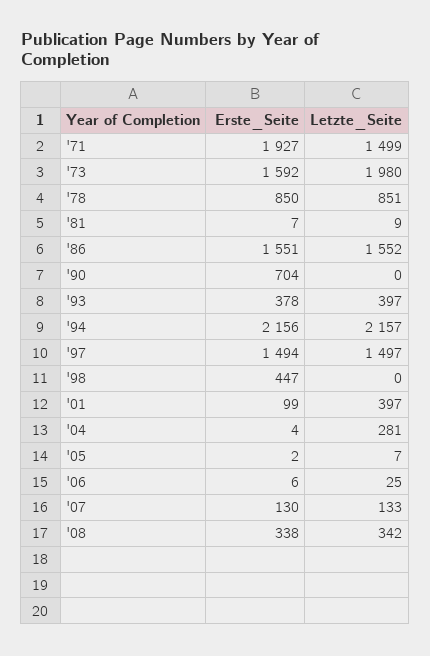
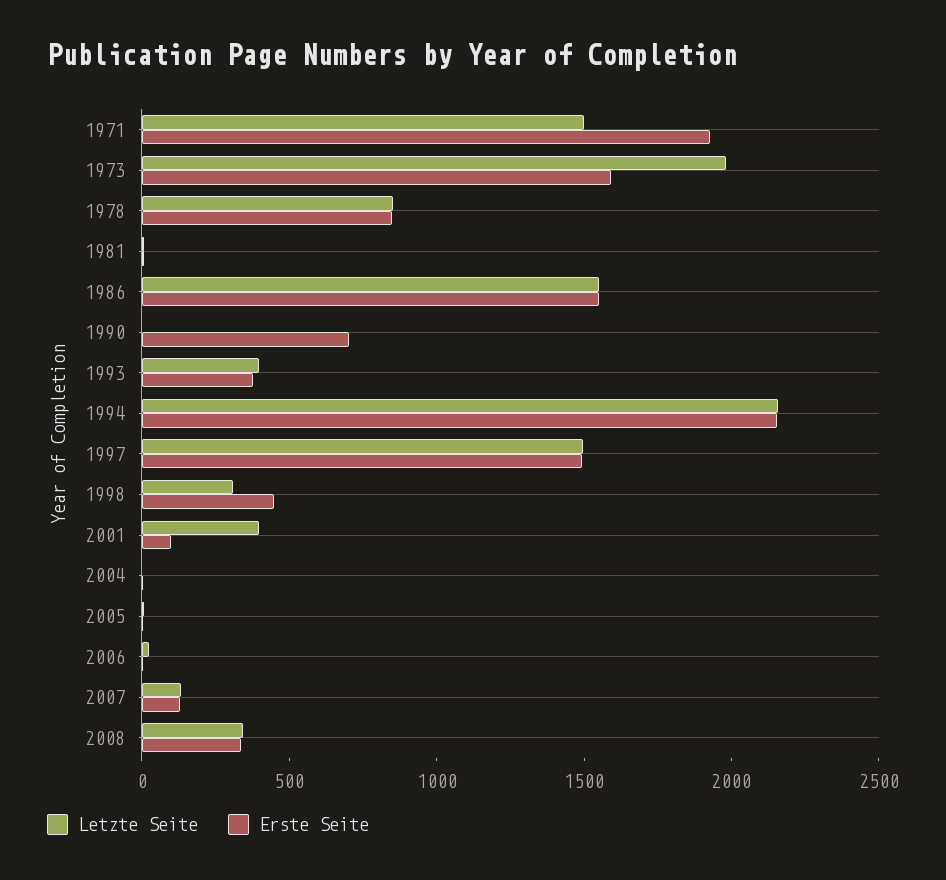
Letzte_Seite, '98: 0 -> 300
Letzte_Seite, '04: 281 -> 0

